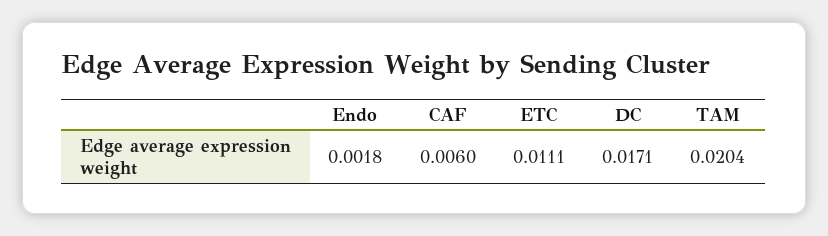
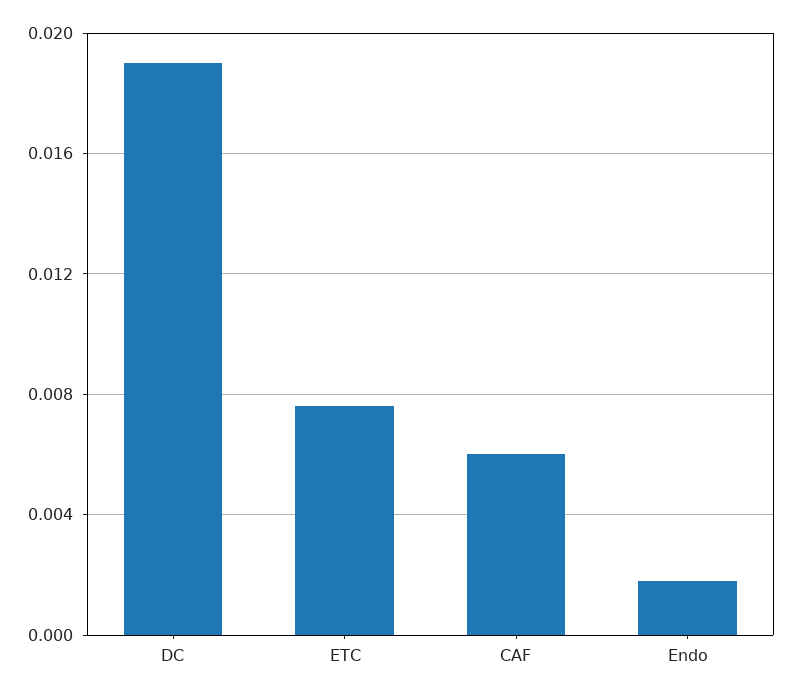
ETC: 0.0111 -> 0.0075
DC: 0.0171 -> 0.019
TAM: 0.0204 -> none

